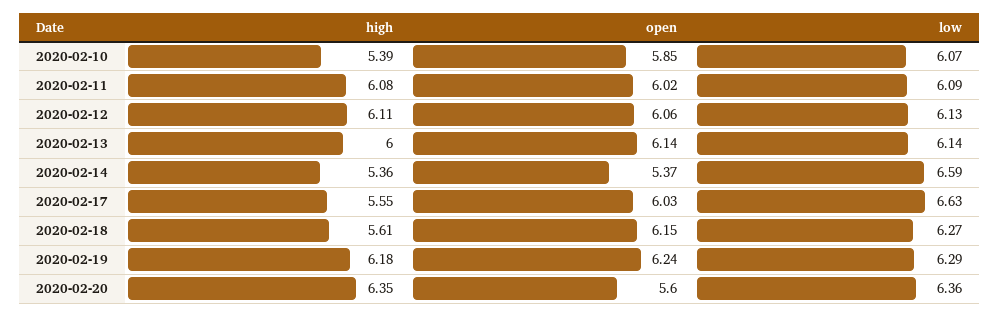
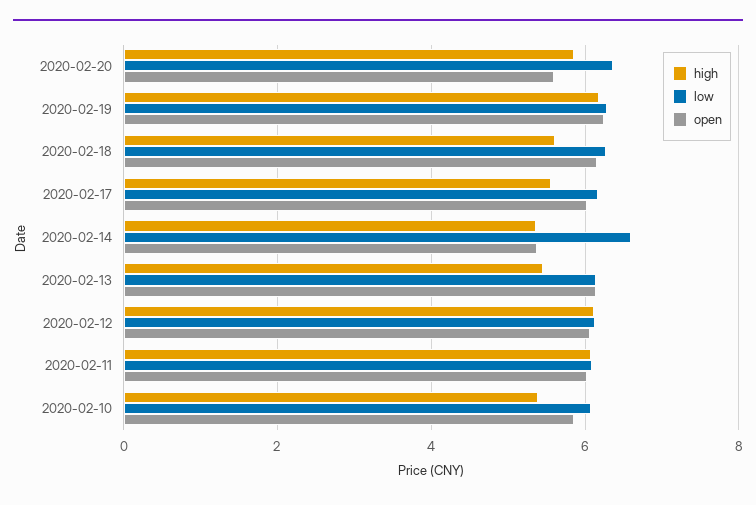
high, 2020-02-13: 6 -> 5.4
low, 2020-02-17: 6.63 -> 6.2
high, 2020-02-20: 6.35 -> 5.8

